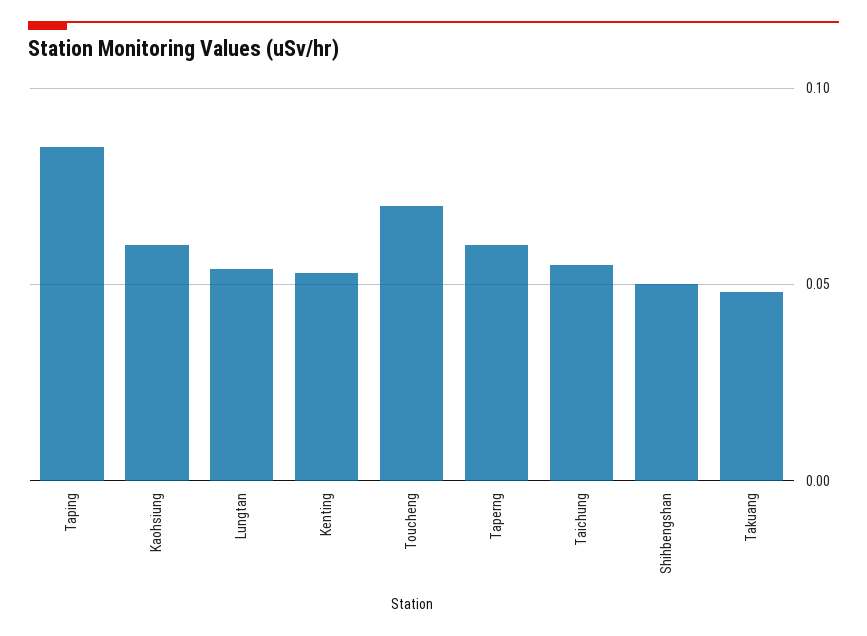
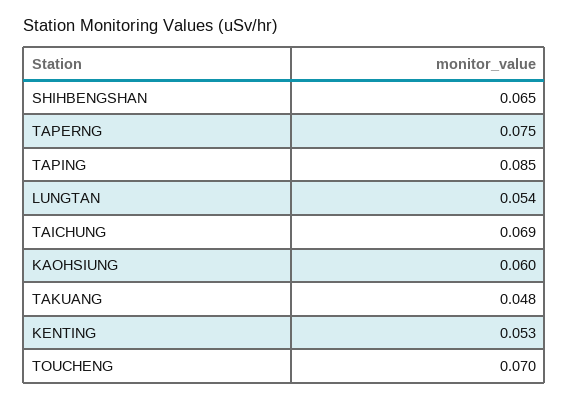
Taperng: 0.06 -> 0.075
Taichung: 0.055 -> 0.069
Shihbengshan: 0.05 -> 0.065

